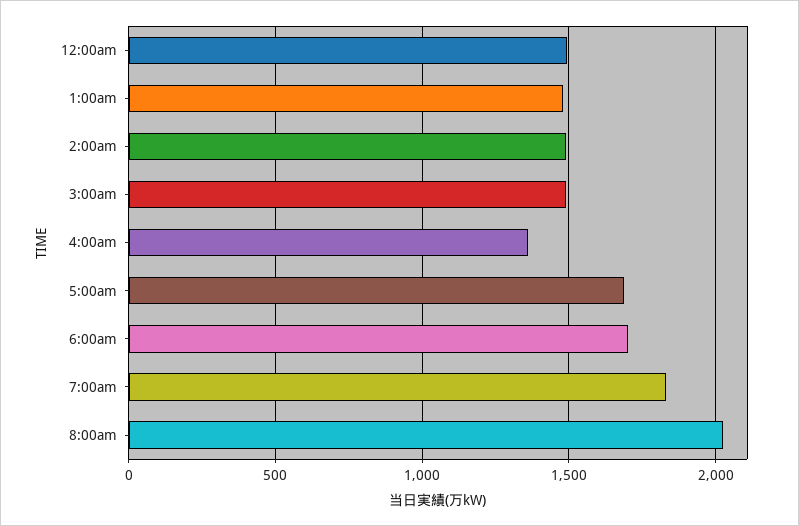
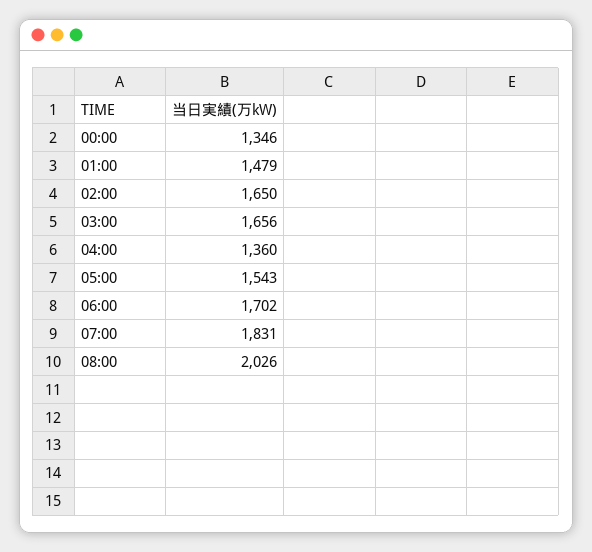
12:00am: 1500 -> 1346
2:00am: 1500 -> 1650
3:00am: 1500 -> 1656
5:00am: 1700 -> 1543

